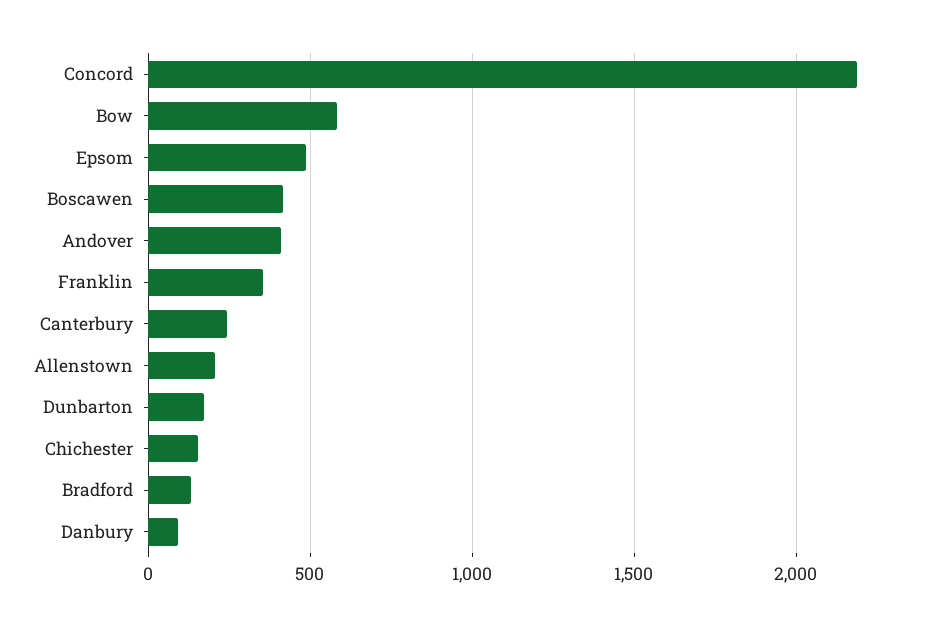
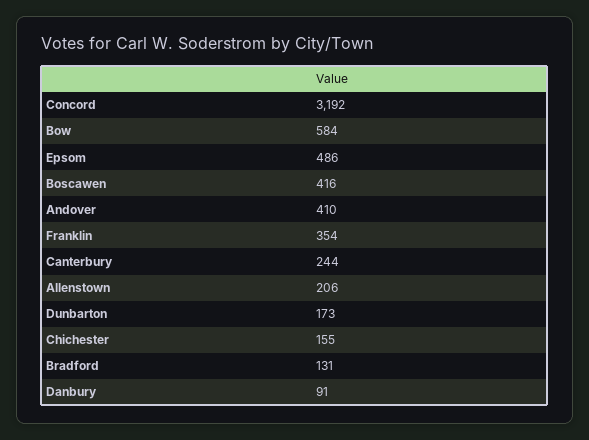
Concord: 2200 -> 3192

